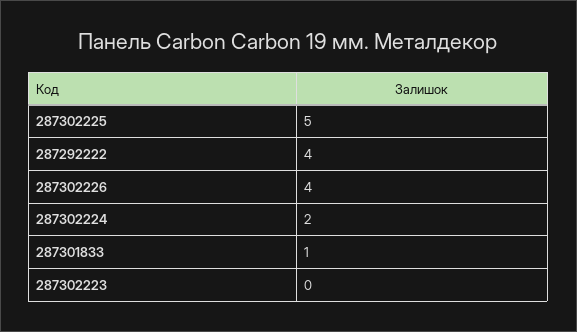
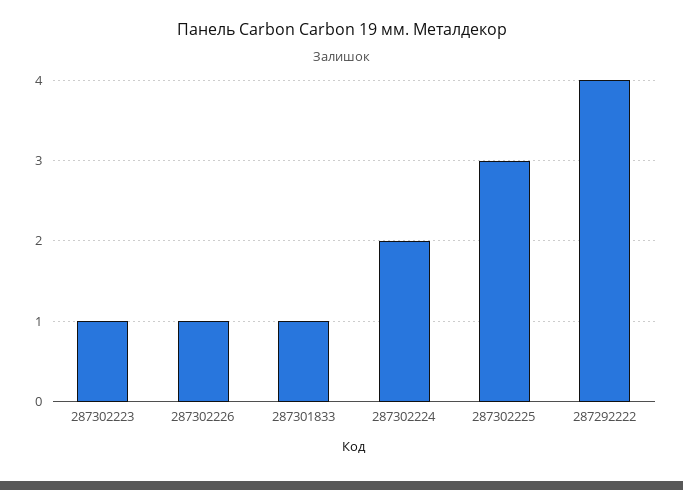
287302225: 5 -> 3
287302226: 4 -> 1
287302223: 0 -> 1

